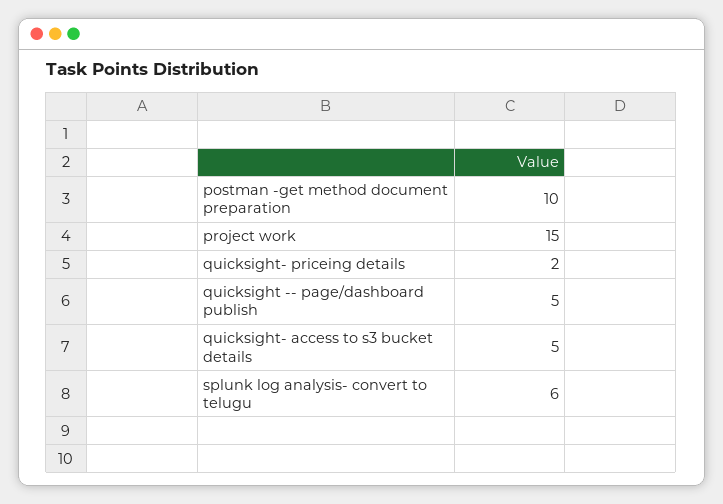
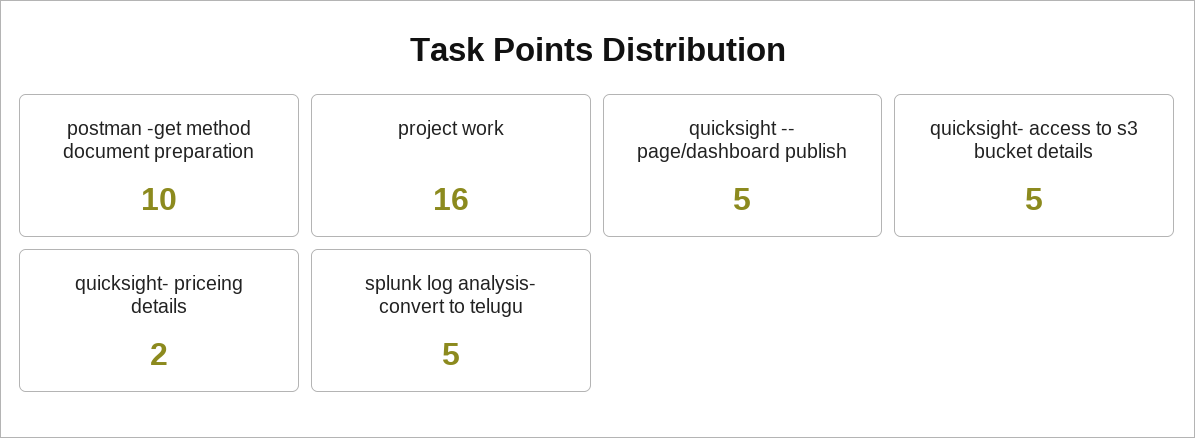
project work: 15 -> 16
splunk log analysis- convert to telugu: 6 -> 5

